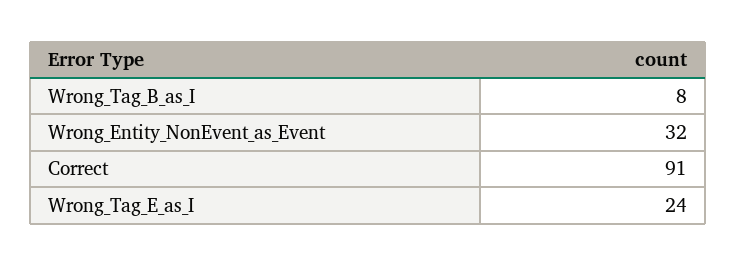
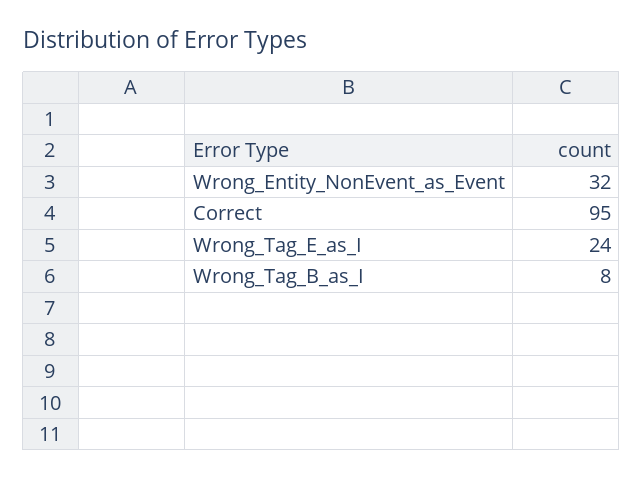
Correct: 91 -> 95

